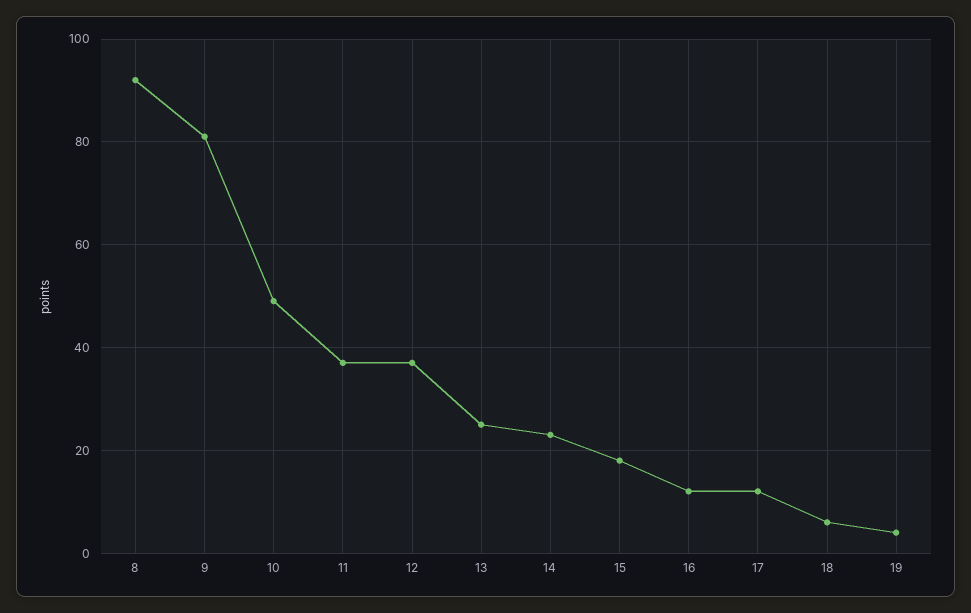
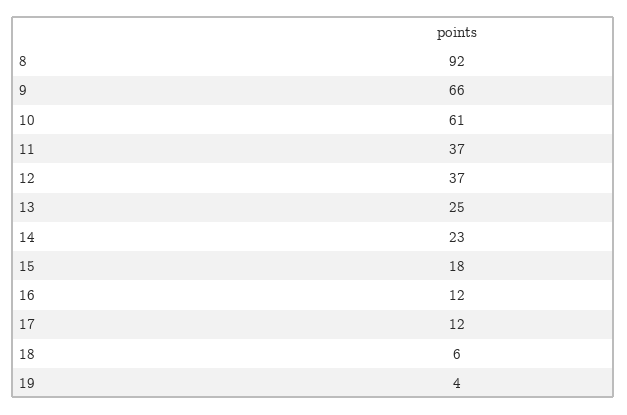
9: 80 -> 66
10: 50 -> 61

